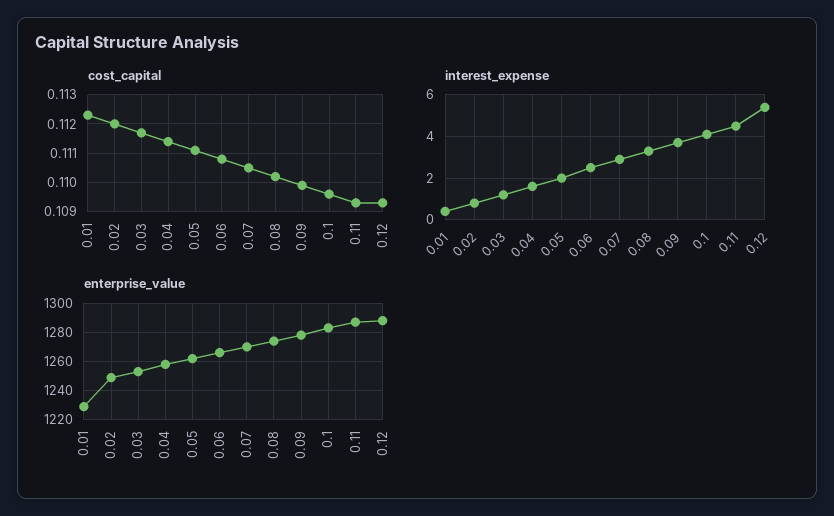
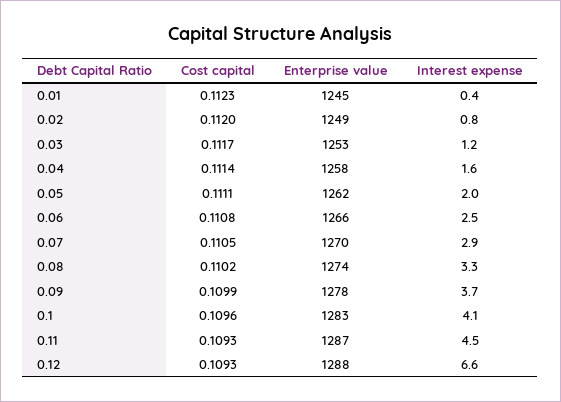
interest_expense, 0.12: 5.5 -> 6.6
enterprise_value, 0.01: 1230 -> 1245

